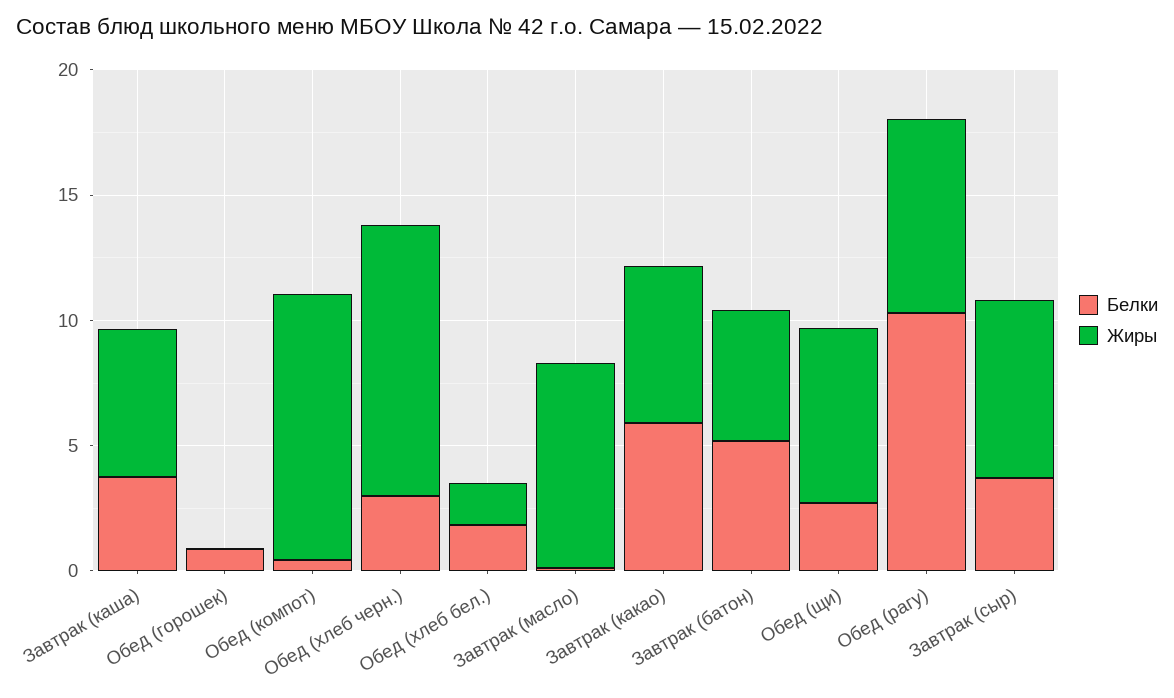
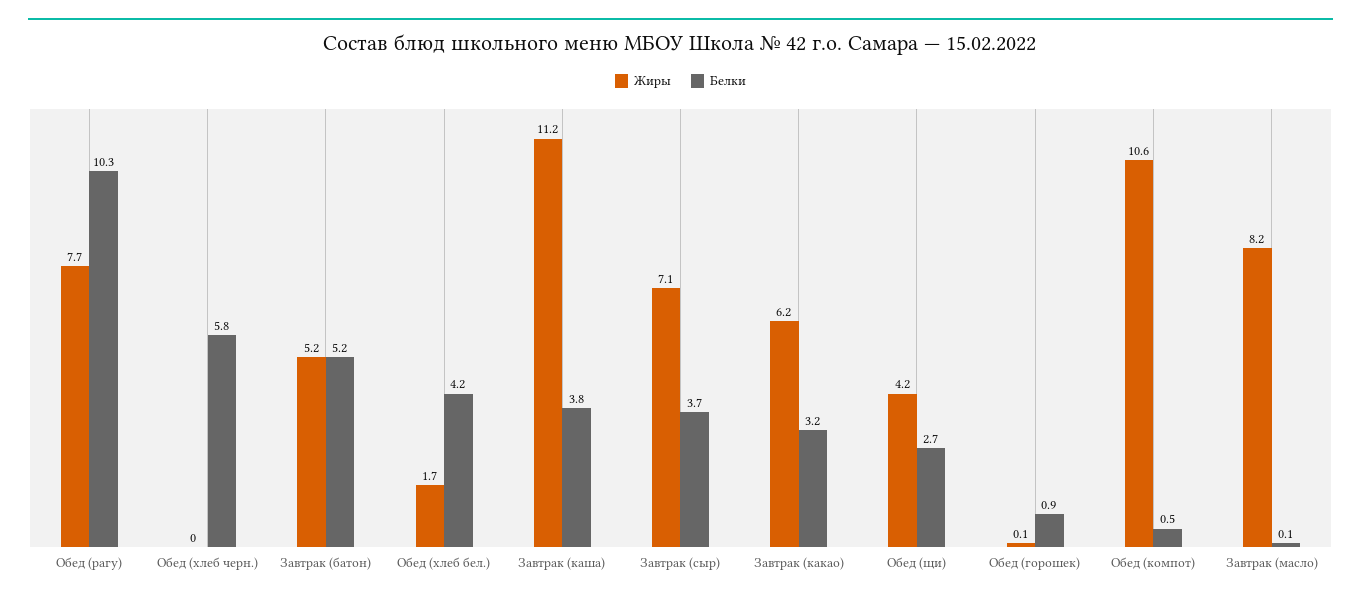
Жиры, Завтрак (каша): 6 -> 11.2
Белки, Обед (хлеб черн.): 3 -> 5.8
Жиры, Обед (хлеб черн.): 11 -> 0
Белки, Обед (хлеб бел.): 2 -> 4.2
Белки, Завтрак (какао): 6 -> 3.2
Жиры, Обед (щи): 7 -> 4.2

